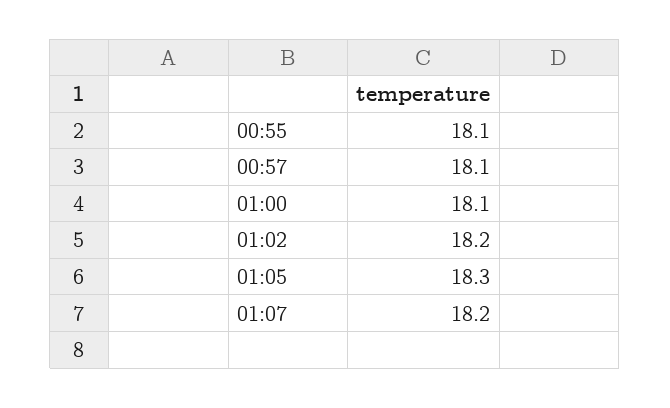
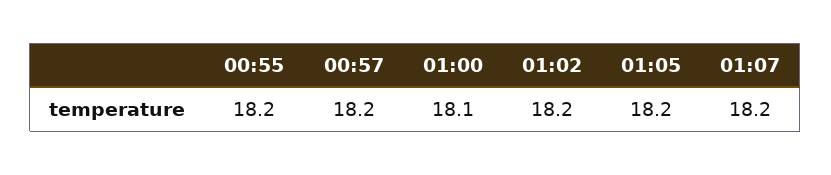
00:55: 18.1 -> 18.2
00:57: 18.1 -> 18.2
01:05: 18.3 -> 18.2

